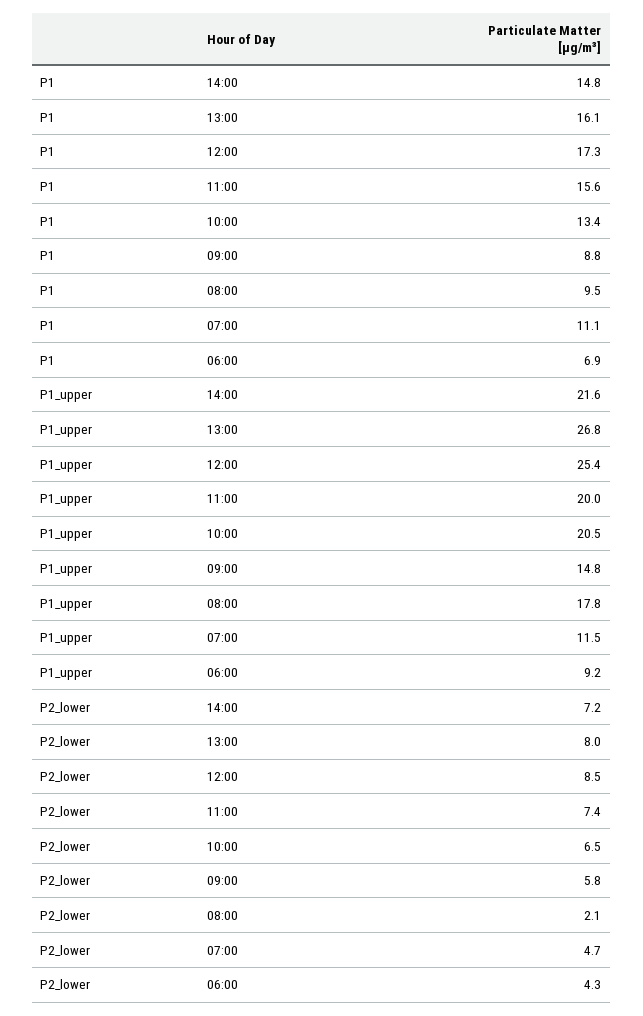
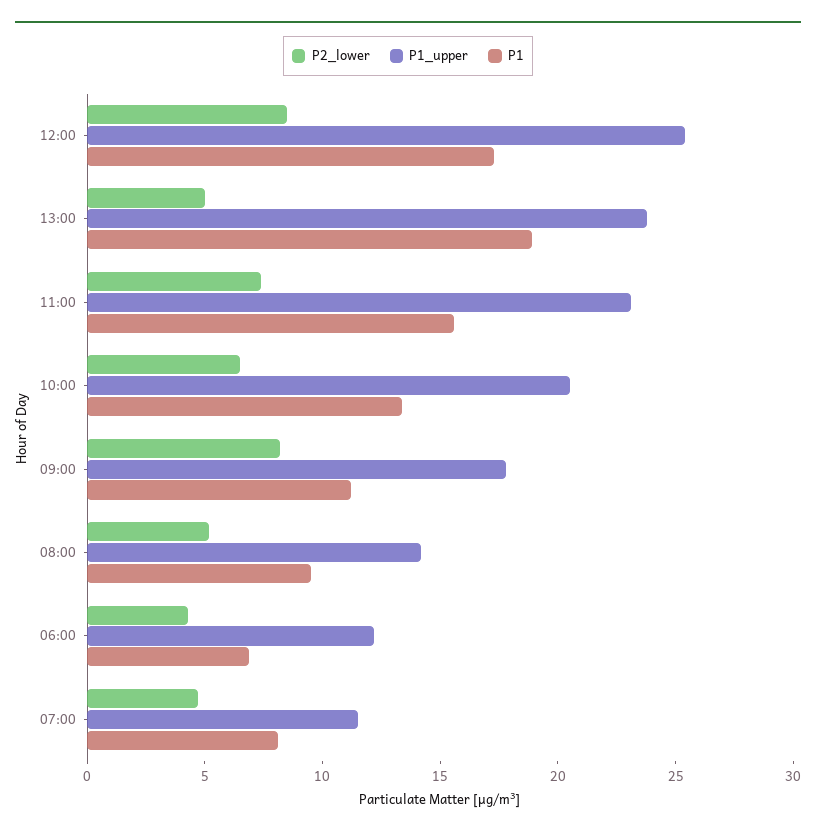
P1, 14:00: 14.8 -> none
P1, 13:00: 16.1 -> 19
P1, 09:00: 8.8 -> 11
P1, 07:00: 11.1 -> 8
P1_upper, 14:00: 21.6 -> none
P1_upper, 13:00: 26.8 -> 24
P1_upper, 11:00: 20 -> 23
P1_upper, 09:00: 14.8 -> 18
P1_upper, 08:00: 17.8 -> 14
P1_upper, 06:00: 9.2 -> 12
P2_lower, 14:00: 7.2 -> none
P2_lower, 13:00: 8 -> 5
P2_lower, 09:00: 5.8 -> 8
P2_lower, 08:00: 2.1 -> 5

